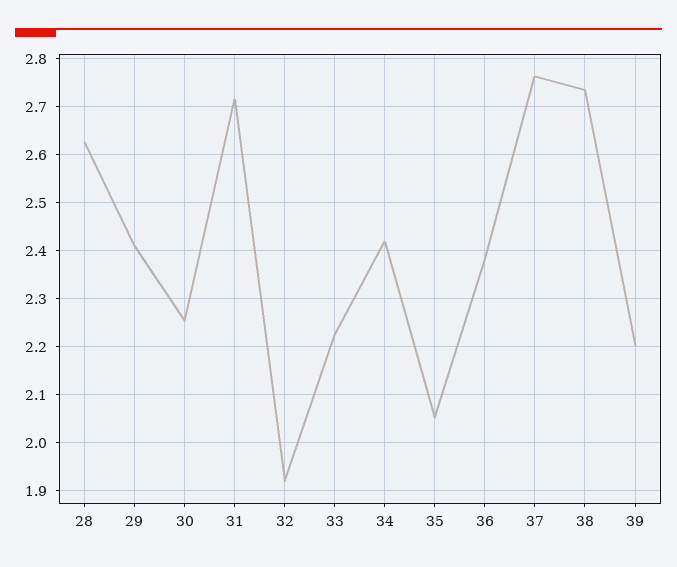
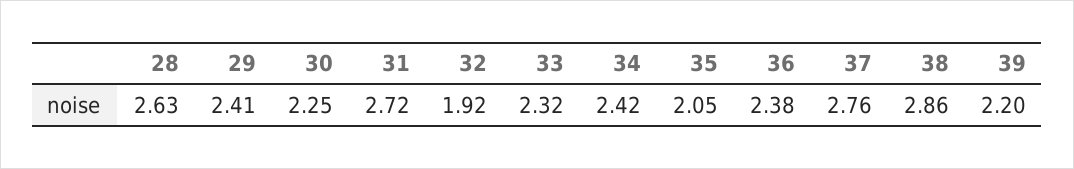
33: 2.22 -> 2.32
38: 2.74 -> 2.86

